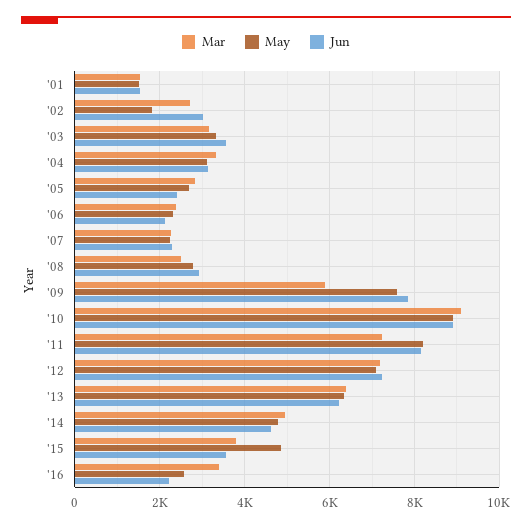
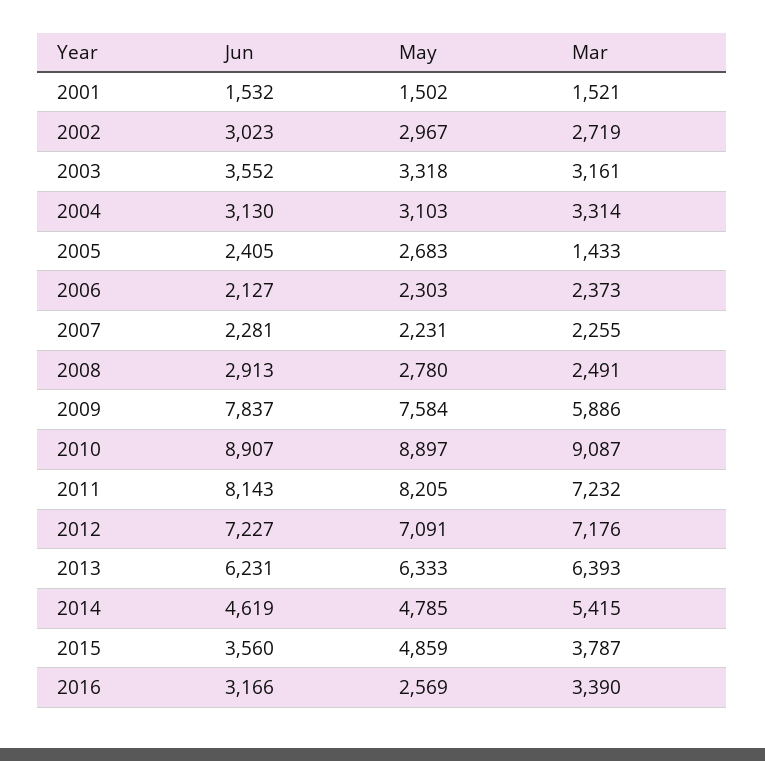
May, '02: 1800 -> 2967
Mar, '05: 2800 -> 1433
Mar, '14: 5000 -> 5415
Jun, '16: 2200 -> 3166

